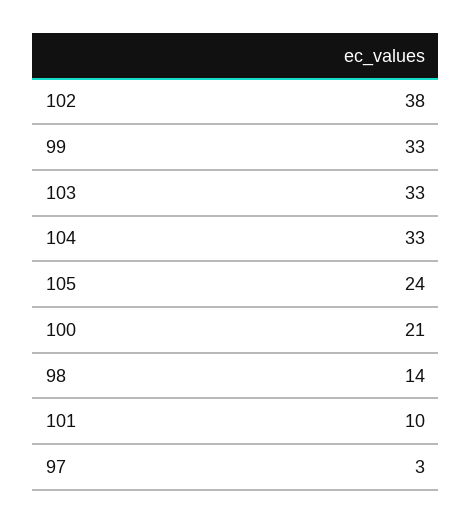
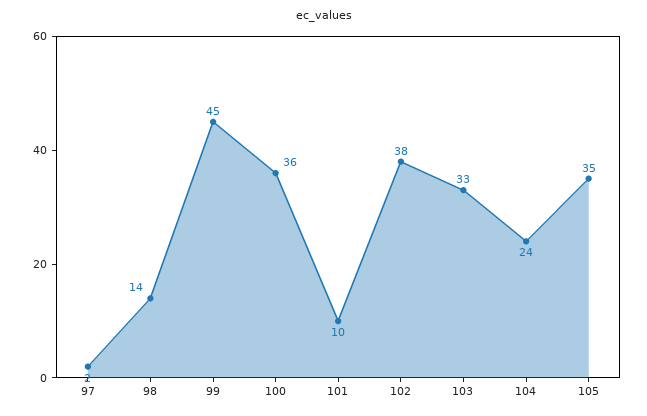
99: 33 -> 45
104: 33 -> 24
105: 24 -> 35
100: 21 -> 36
97: 3 -> 2

